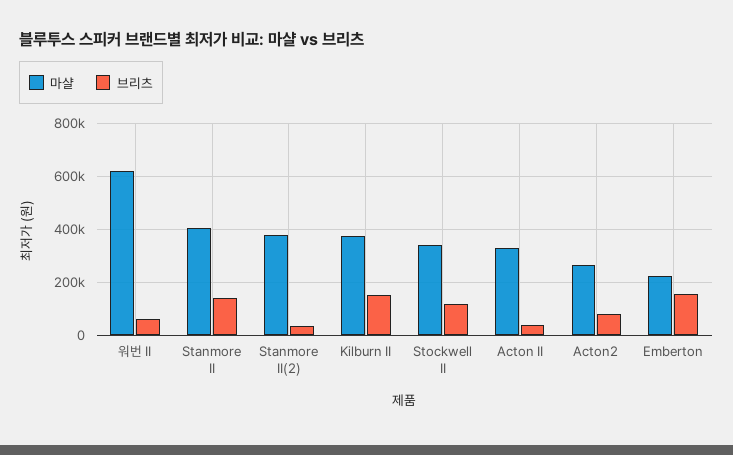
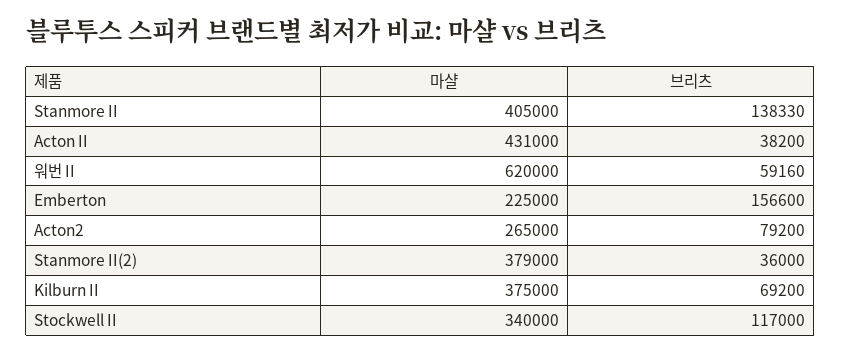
브리츠, Kilburn II: 150000 -> 69200
마샬, Acton II: 325000 -> 431000

